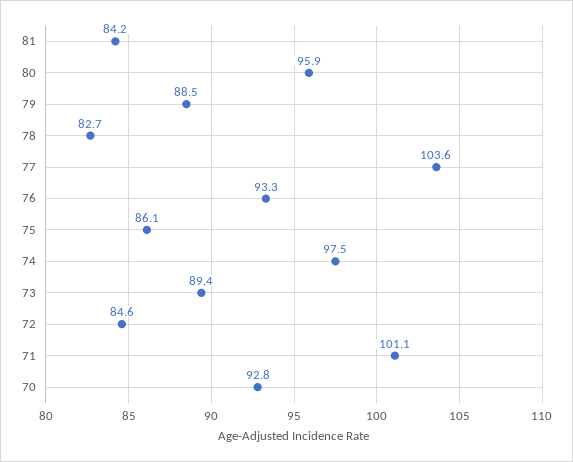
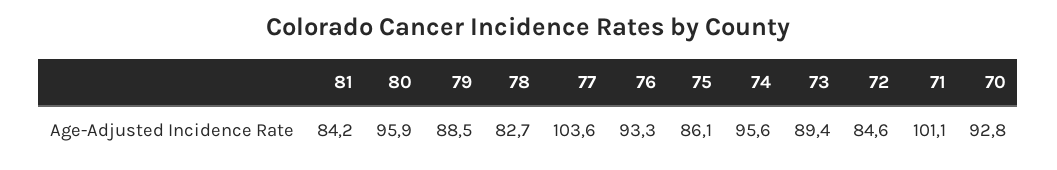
74: 97.5 -> 95.6

